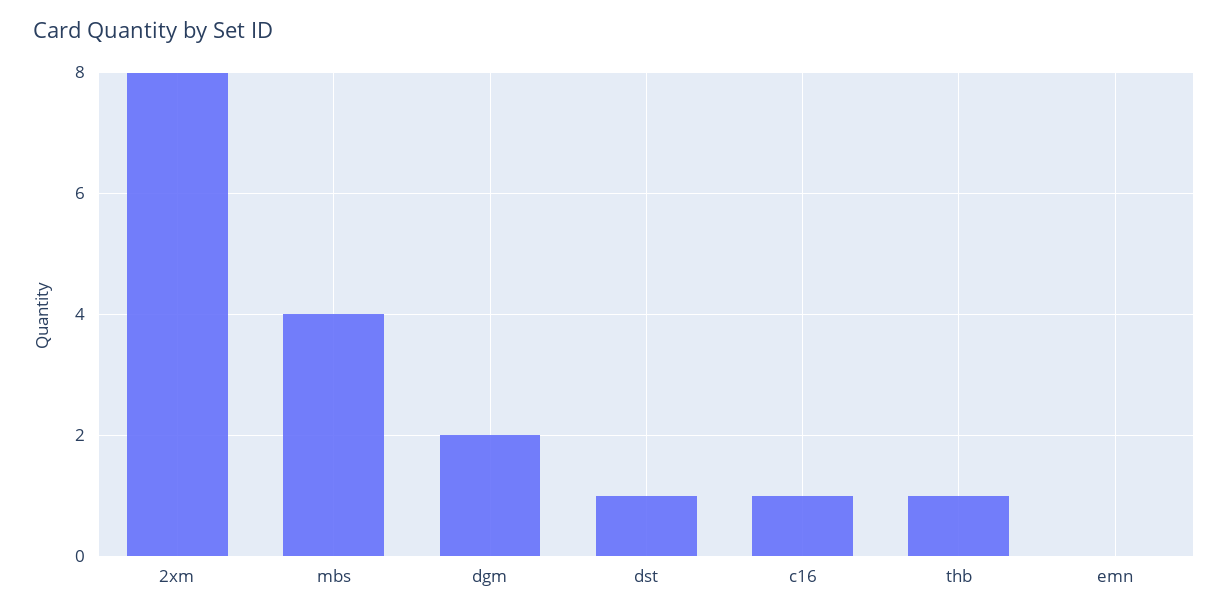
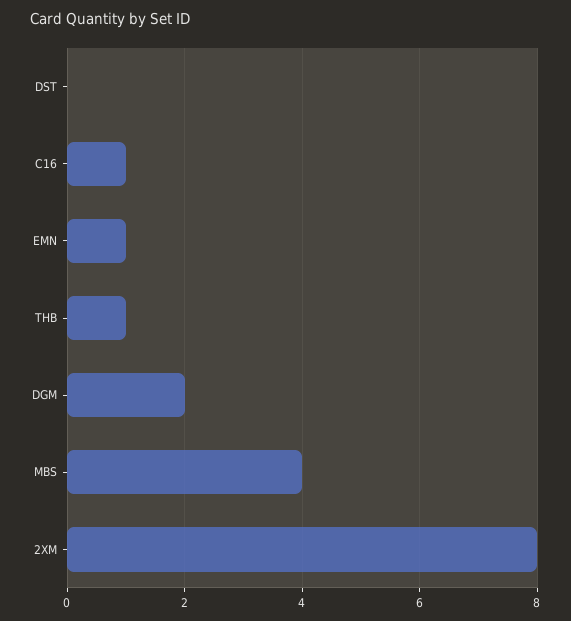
dst: 1 -> 0
emn: 0 -> 1

